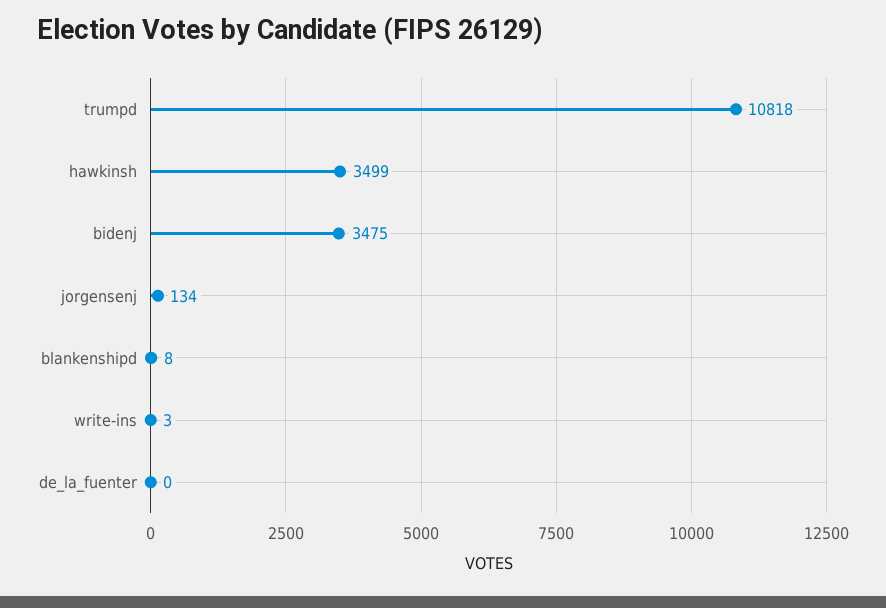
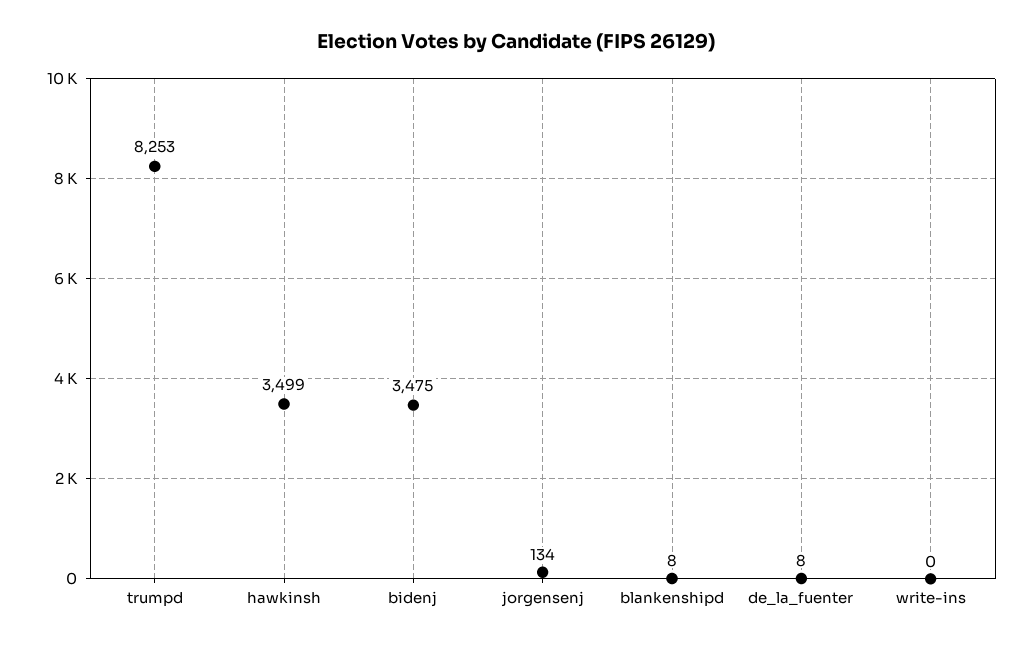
trumpd: 10818 -> 8253
write-ins: 3 -> 0
de_la_fuenter: 0 -> 8

